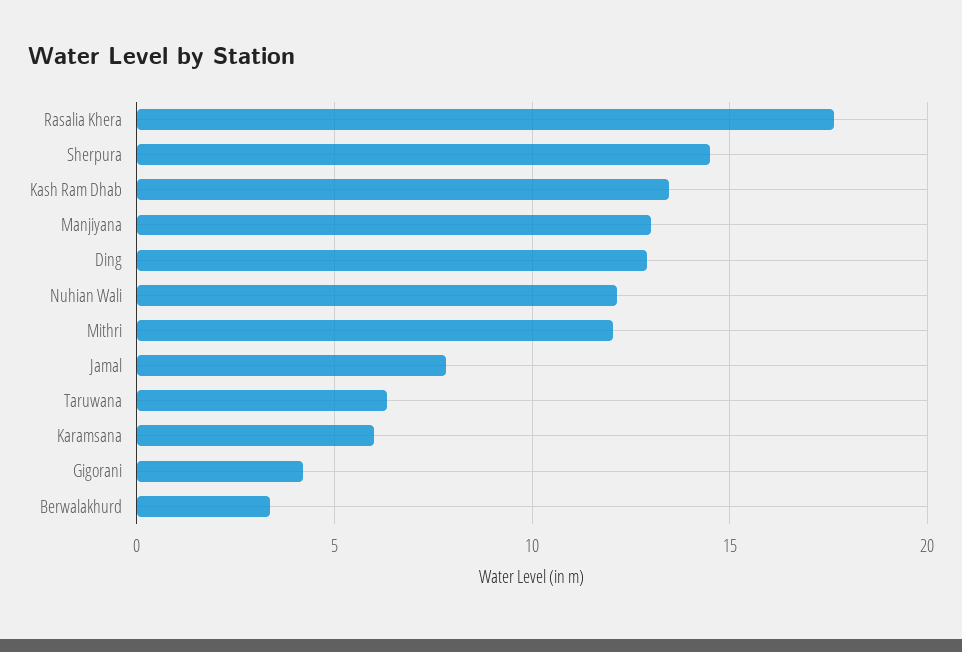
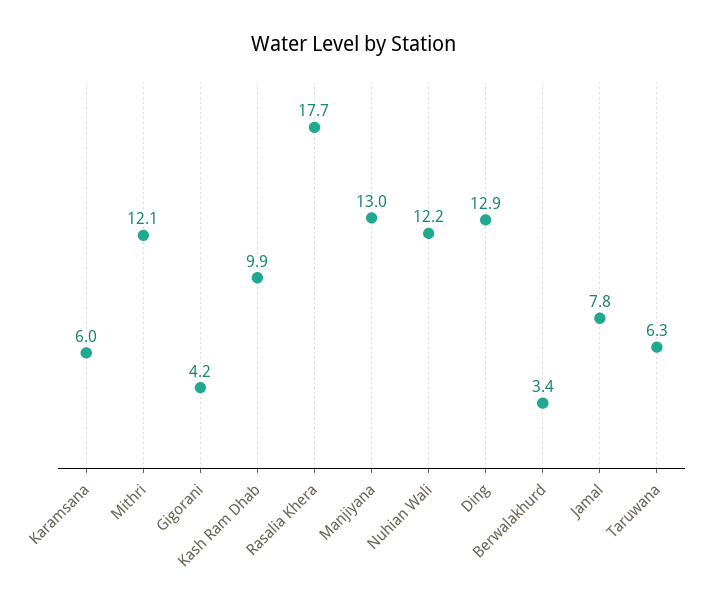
Sherpura: 14.5 -> none
Kash Ram Dhab: 13.5 -> 9.9

